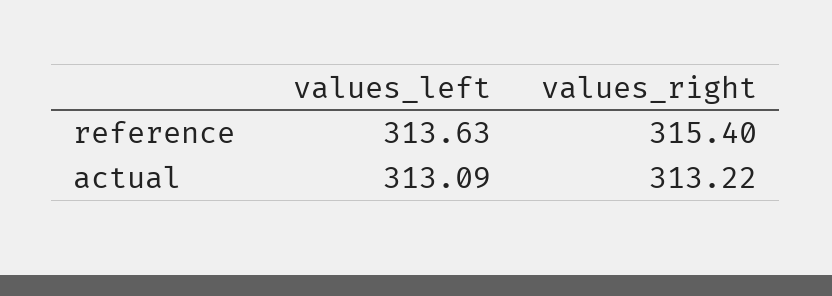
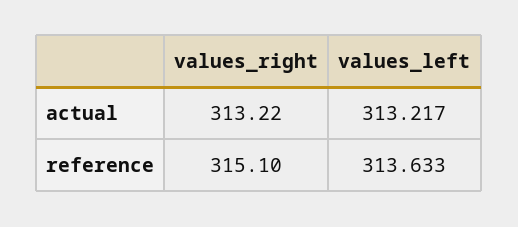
values_right, reference: 315.4 -> 315.1
values_left, actual: 313.09 -> 313.217

